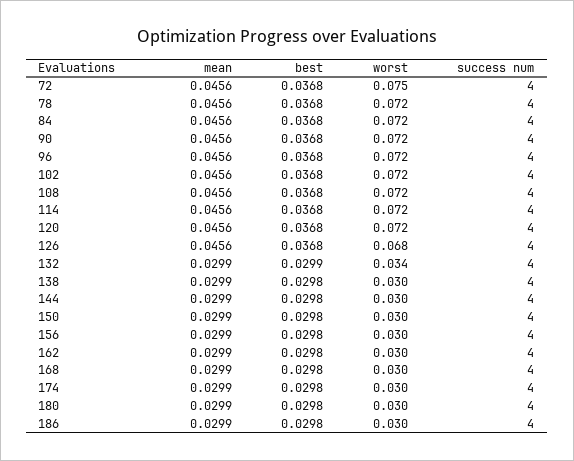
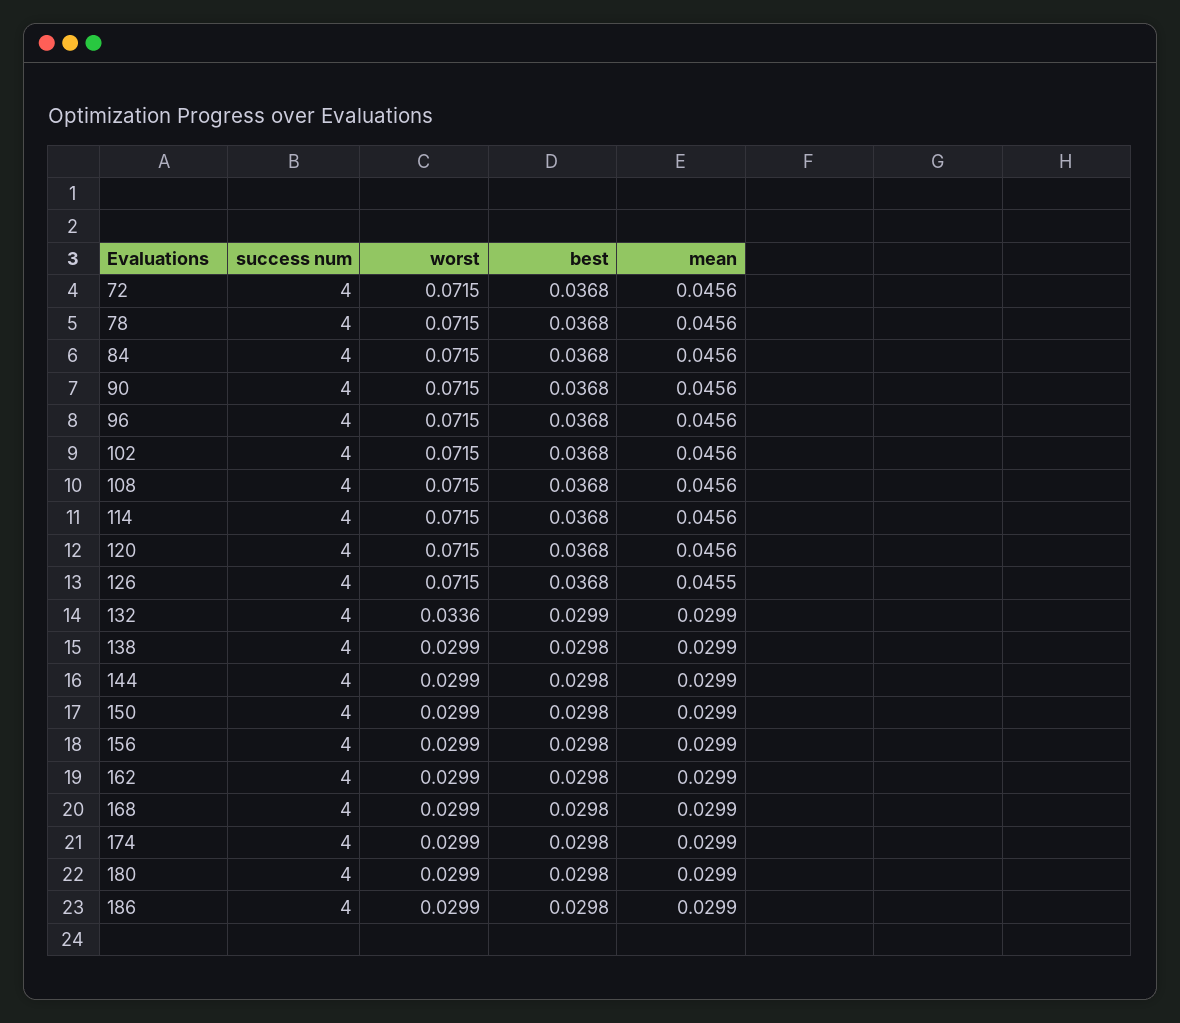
worst, 72: 0.075 -> 0.0715
mean, 126: 0.0456 -> 0.0455
worst, 126: 0.068 -> 0.0715

